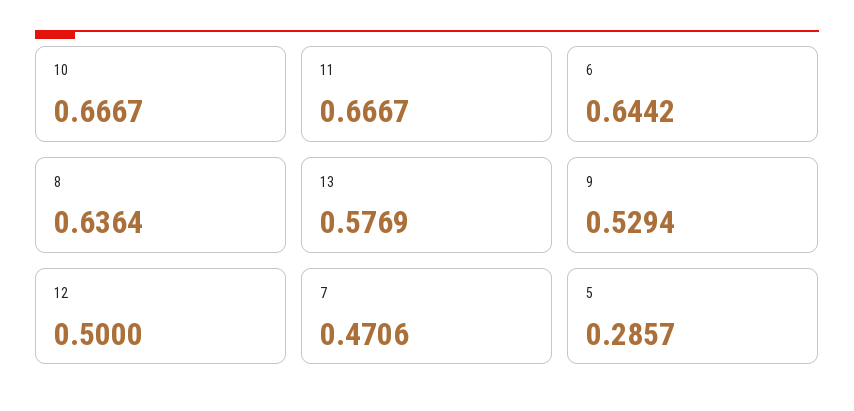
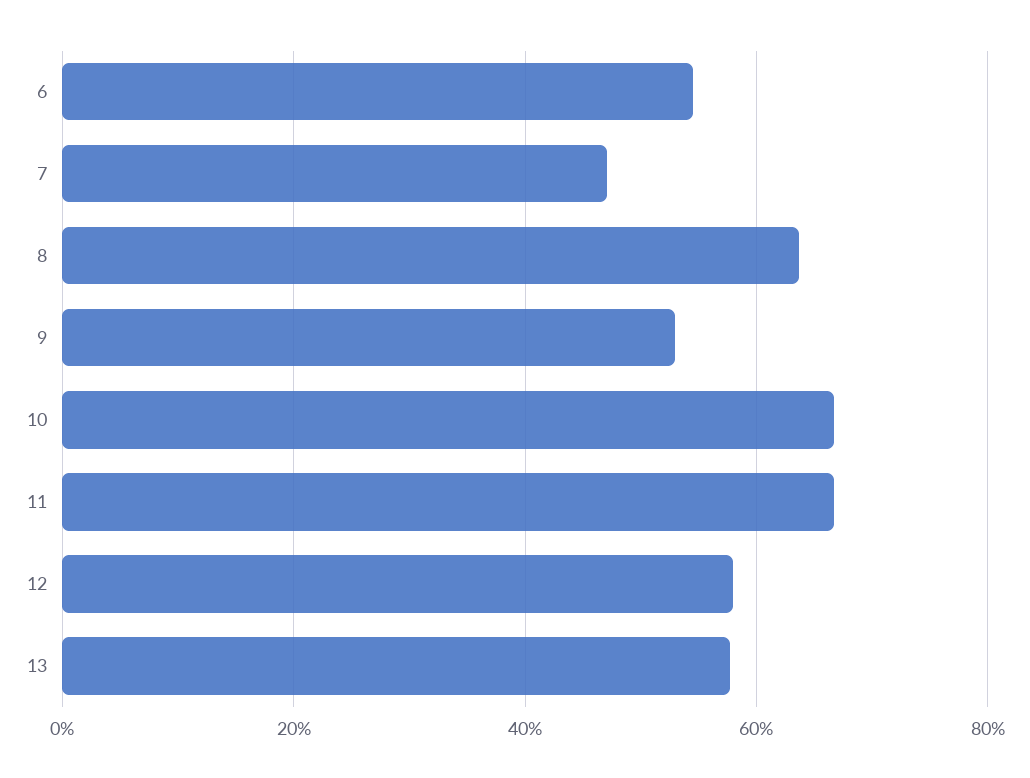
6: 0.6442 -> 0.54
12: 0.5 -> 0.58
5: 0.2857 -> none

